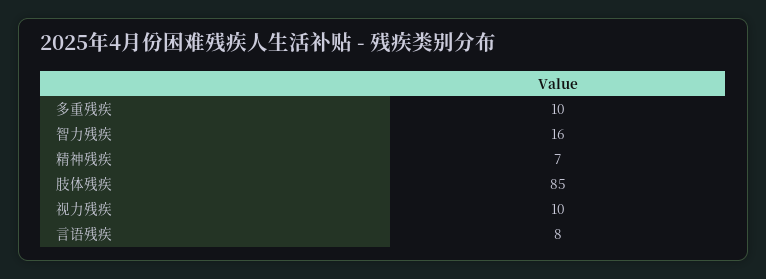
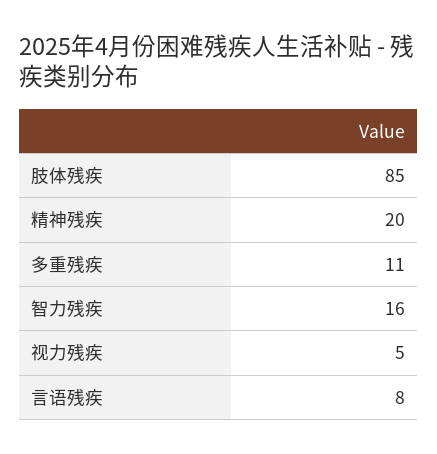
多重残疾: 10 -> 11
精神残疾: 7 -> 20
视力残疾: 10 -> 5

